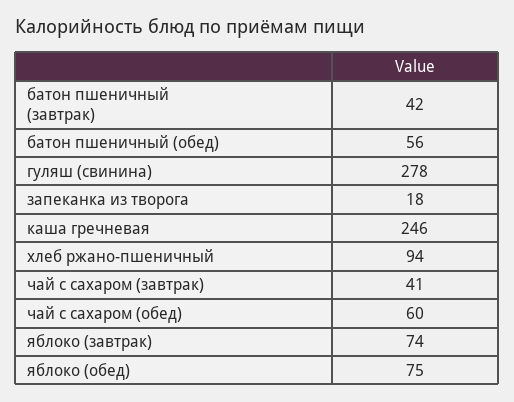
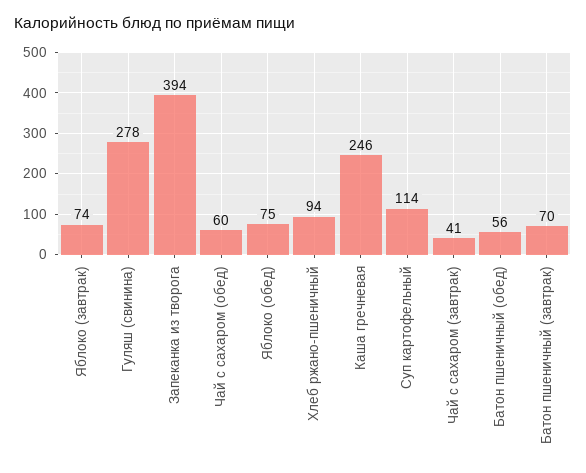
батон пшеничный (завтрак): 42 -> 70
запеканка из творога: 18 -> 394
Суп картофельный: none -> 114

